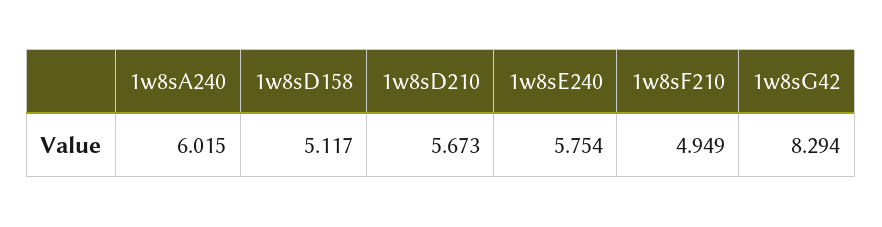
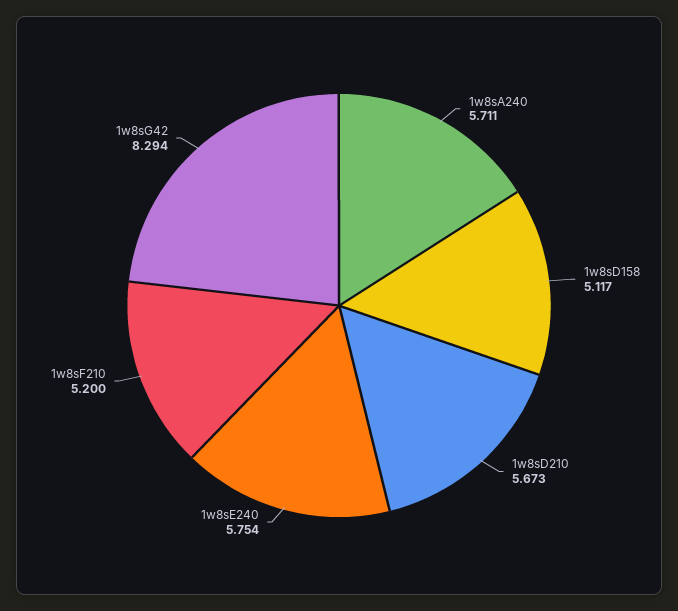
1w8sA240: 6.015 -> 5.711
1w8sF210: 4.949 -> 5.2

